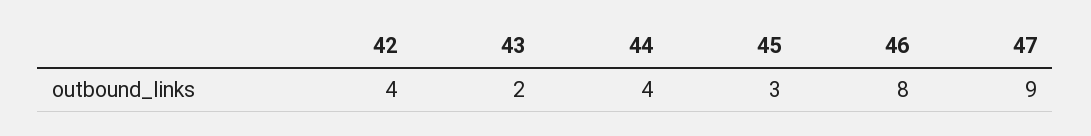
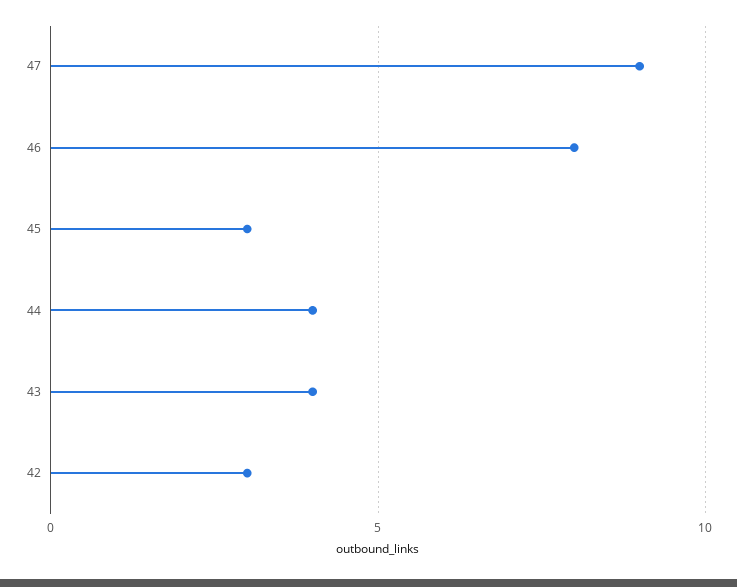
42: 4 -> 3
43: 2 -> 4

